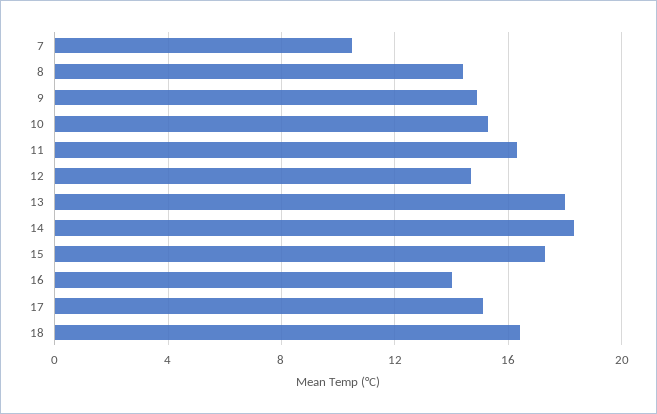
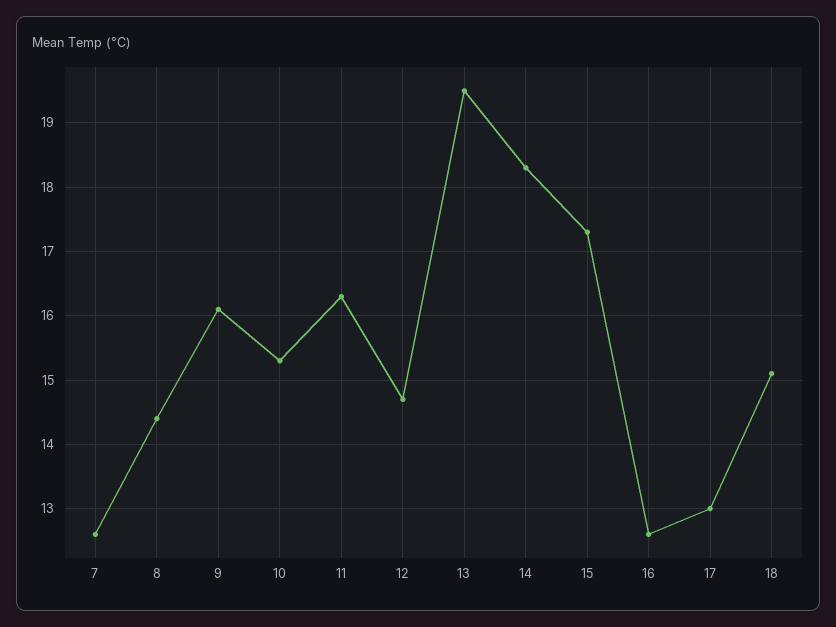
7: 10.5 -> 12.6
9: 15 -> 16.1
13: 18 -> 19.5
16: 14 -> 12.6
17: 15 -> 13
18: 16.5 -> 15.1

